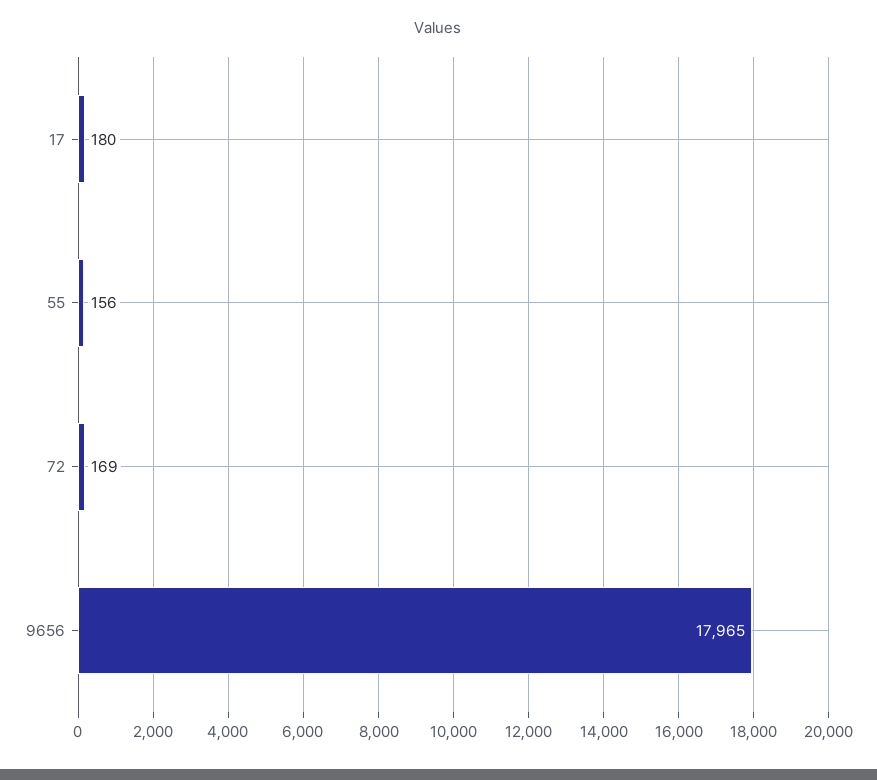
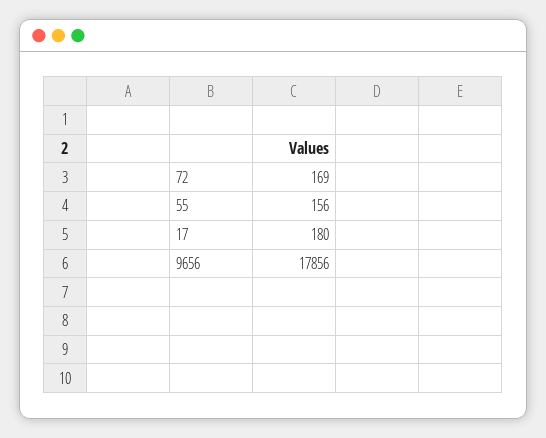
9656: 17965 -> 17856

